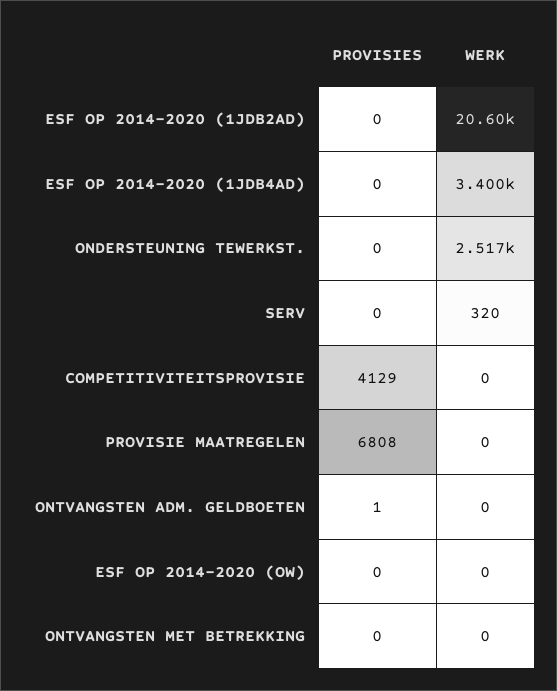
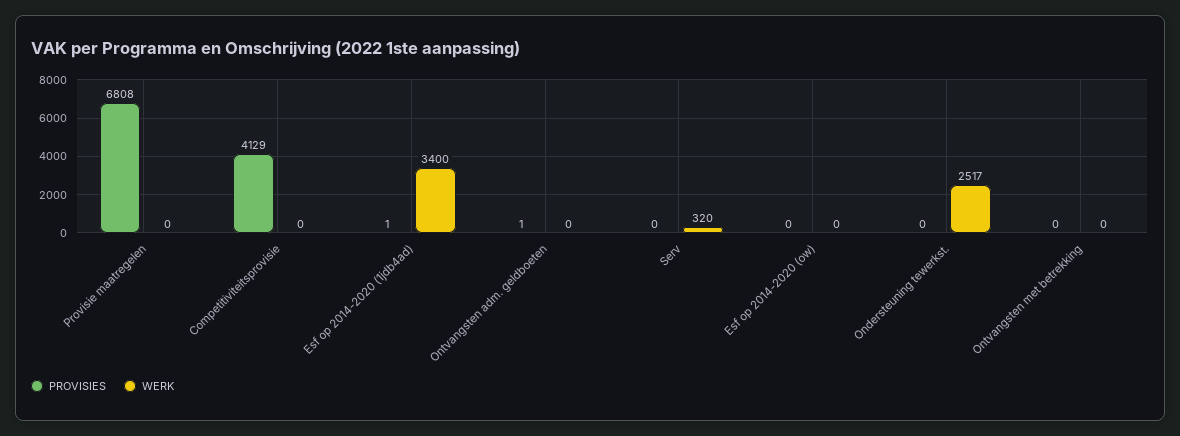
PROVISIES, ESF OP 2014-2020 (1JDB2AD): 0 -> none
WERK, ESF OP 2014-2020 (1JDB2AD): 20600 -> none
PROVISIES, ESF OP 2014-2020 (1JDB4AD): 0 -> 1

